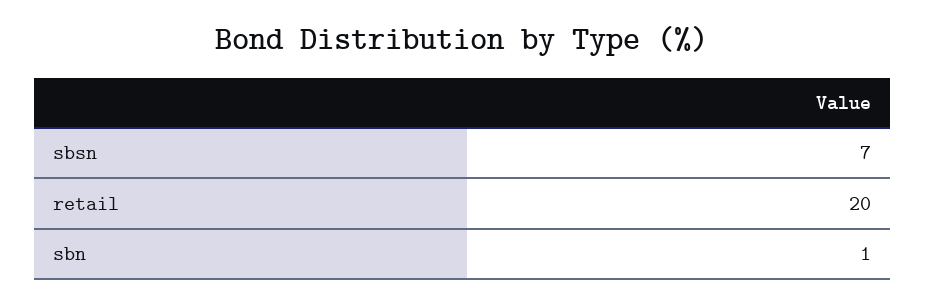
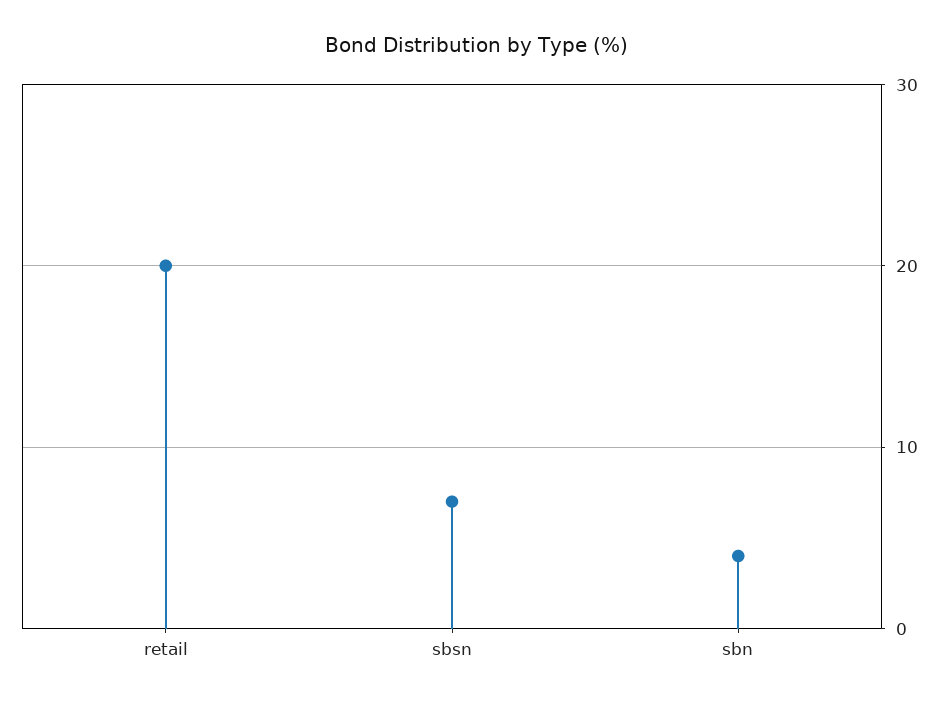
sbn: 1 -> 4

